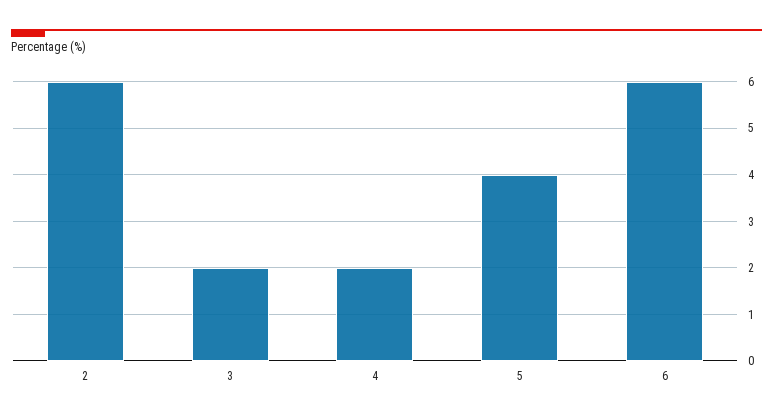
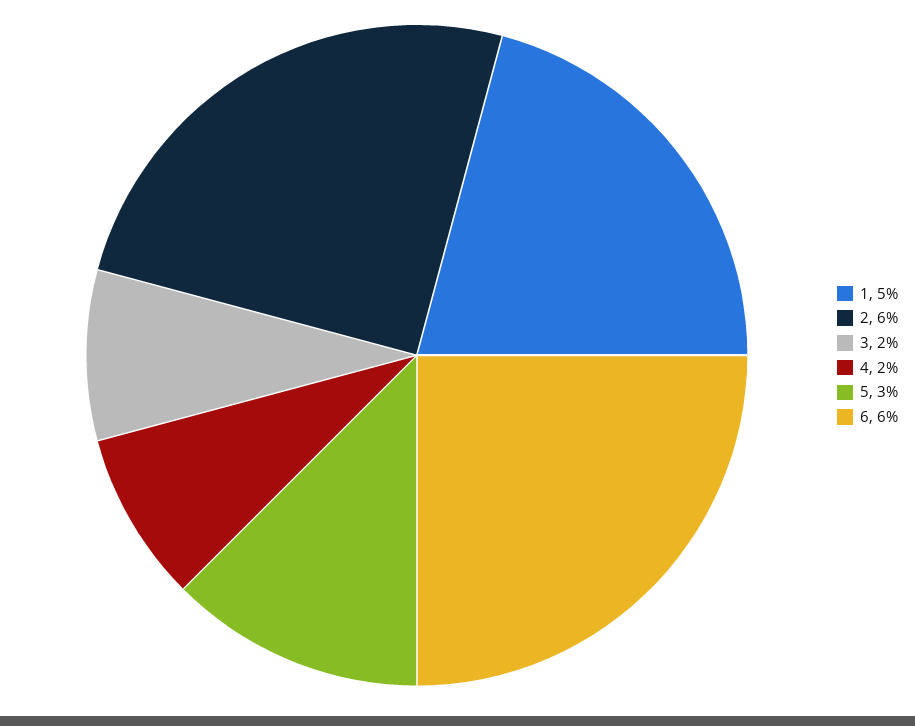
5: 4 -> 3
1: none -> 5

